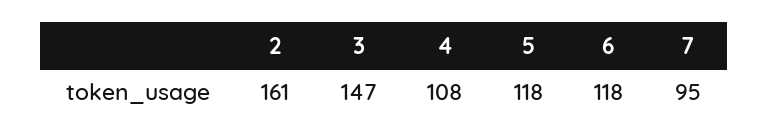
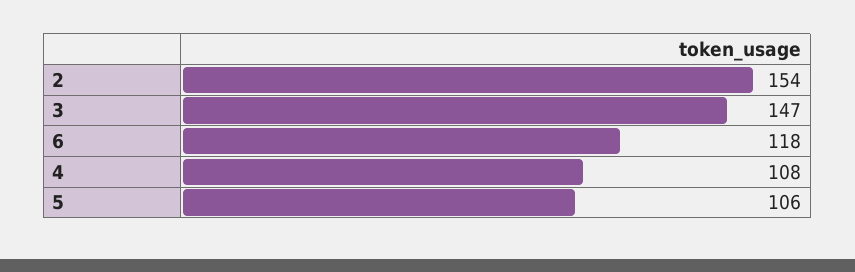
2: 161 -> 154
5: 118 -> 106
7: 95 -> none

